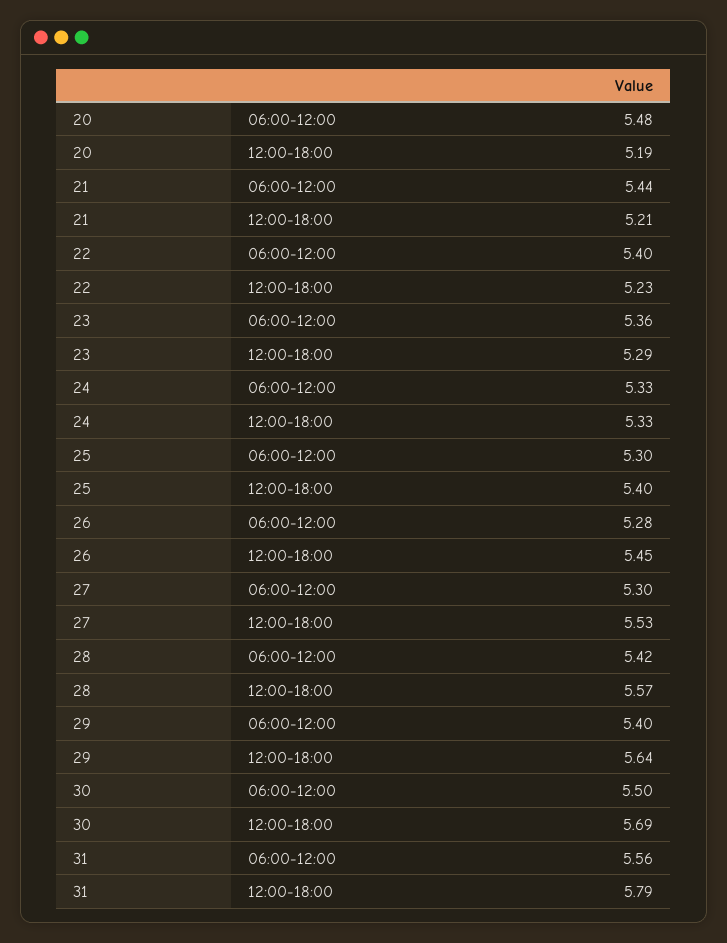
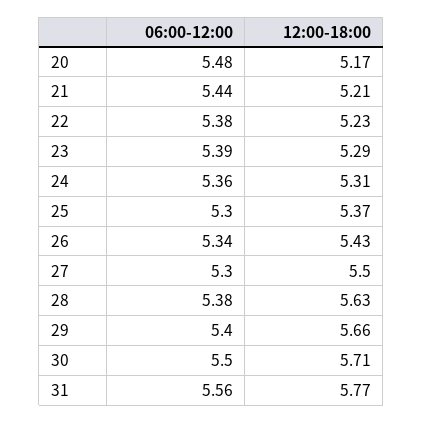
20, 12:00-18:00: 5.19 -> 5.17
22, 06:00-12:00: 5.4 -> 5.38
23, 06:00-12:00: 5.36 -> 5.39
24, 06:00-12:00: 5.33 -> 5.36
24, 12:00-18:00: 5.33 -> 5.31
25, 12:00-18:00: 5.4 -> 5.37
26, 06:00-12:00: 5.28 -> 5.34
26, 12:00-18:00: 5.45 -> 5.43
27, 12:00-18:00: 5.53 -> 5.5
28, 06:00-12:00: 5.42 -> 5.38
28, 12:00-18:00: 5.57 -> 5.63
29, 12:00-18:00: 5.64 -> 5.66
30, 12:00-18:00: 5.69 -> 5.71
31, 12:00-18:00: 5.79 -> 5.77

